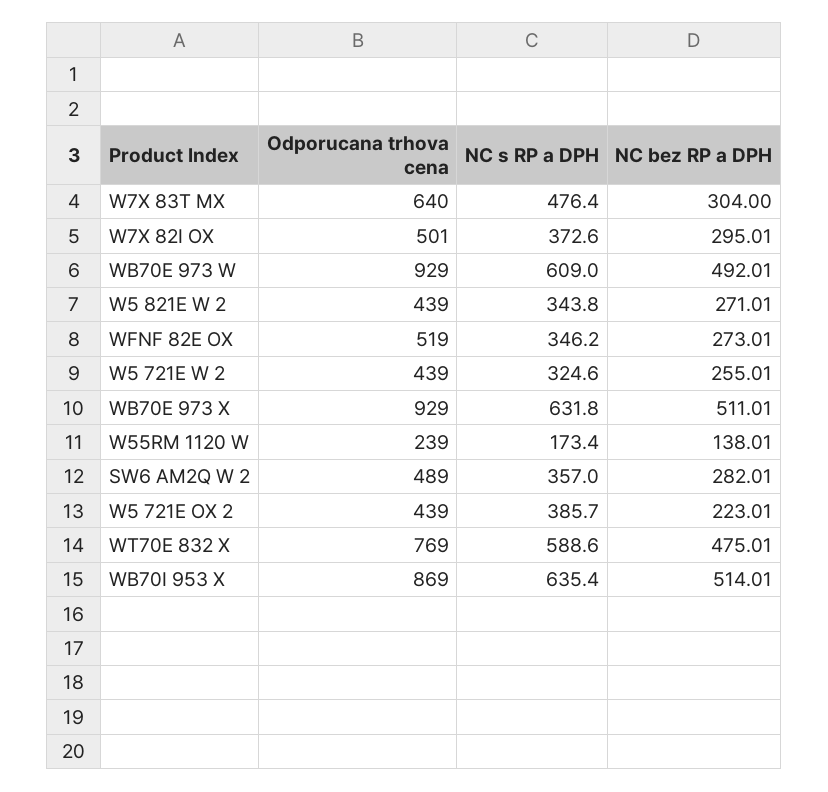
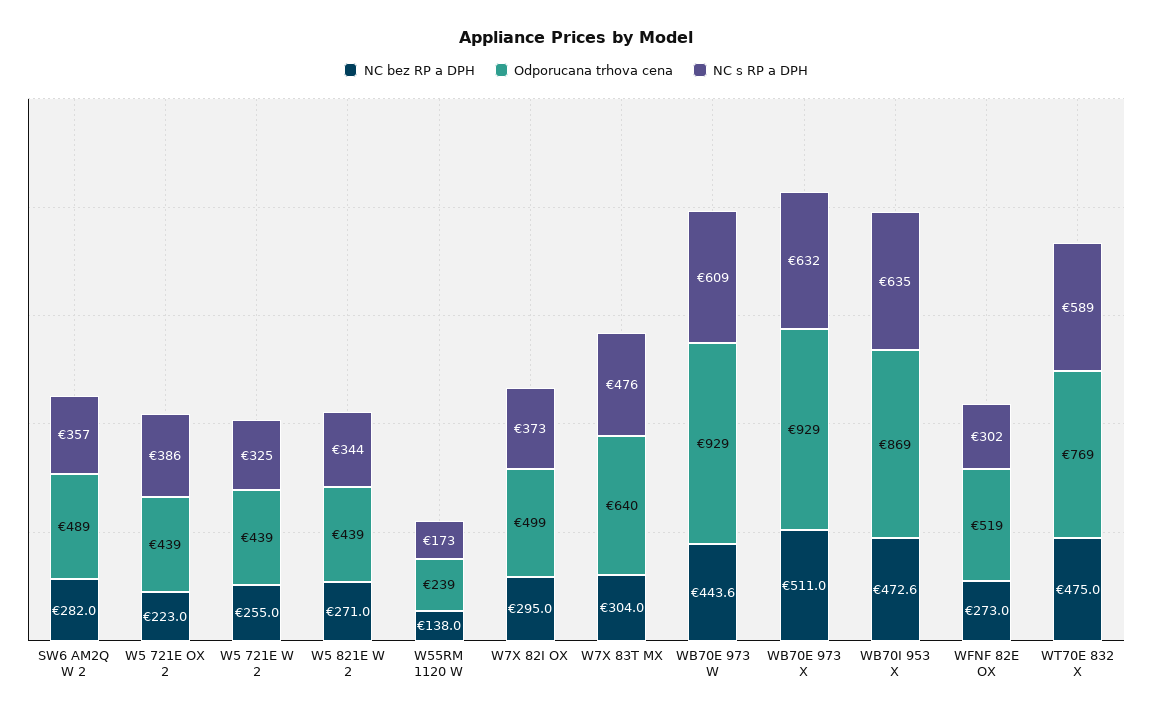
Odporucana trhova cena, W7X 82I OX: 501 -> 499
NC bez RP a DPH, WB70E 973 W: 492.01 -> 443.6
NC s RP a DPH, WFNF 82E OX: 346.2 -> 302
NC bez RP a DPH, WB70I 953 X: 514.01 -> 472.6

